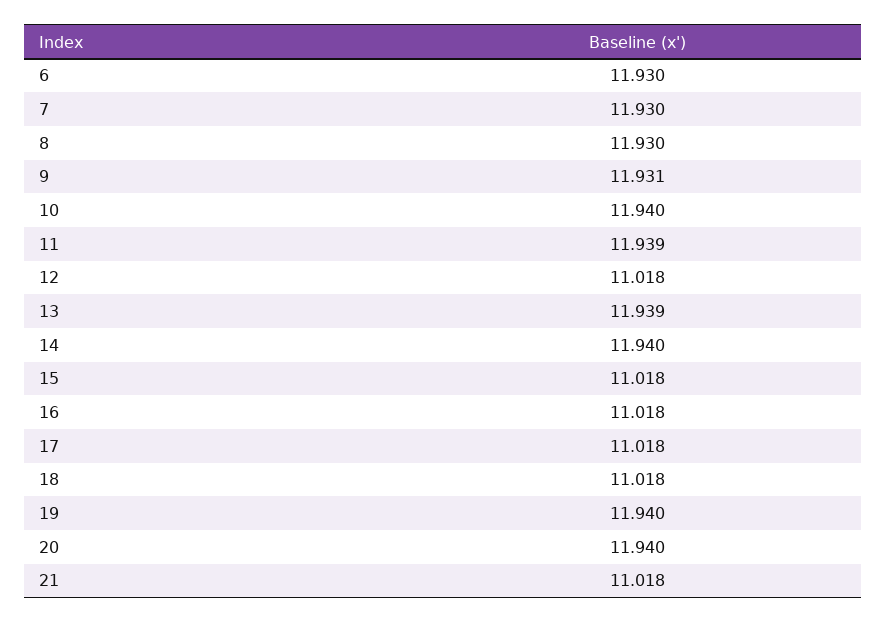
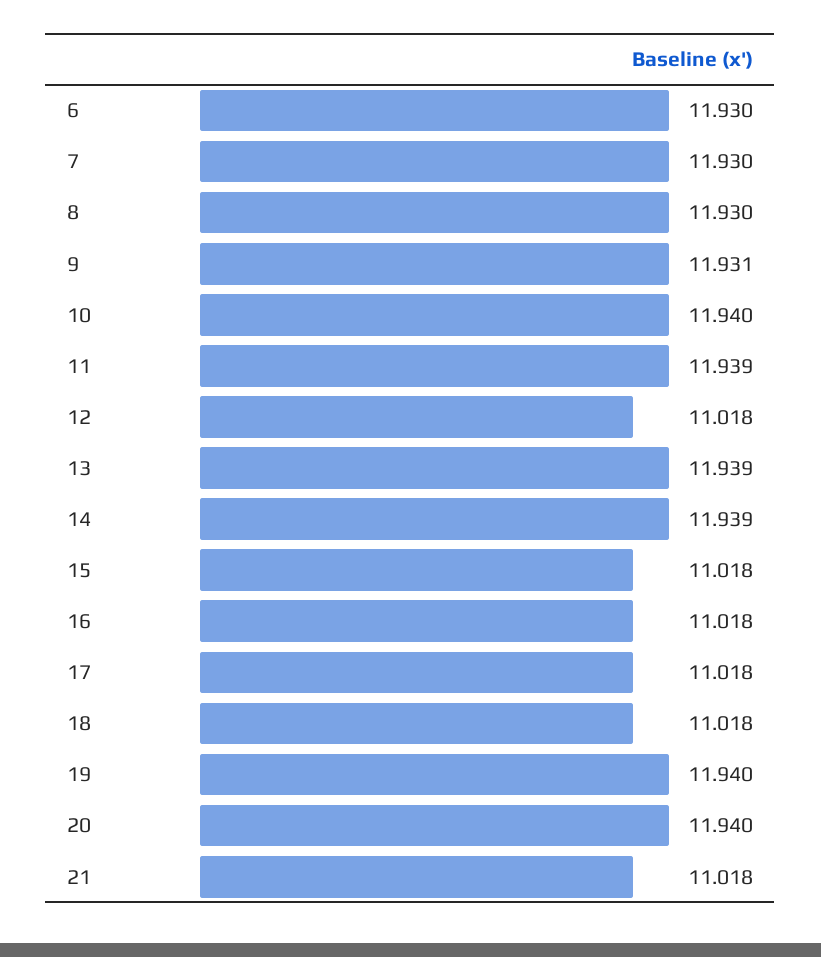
14: 11.94 -> 11.939

